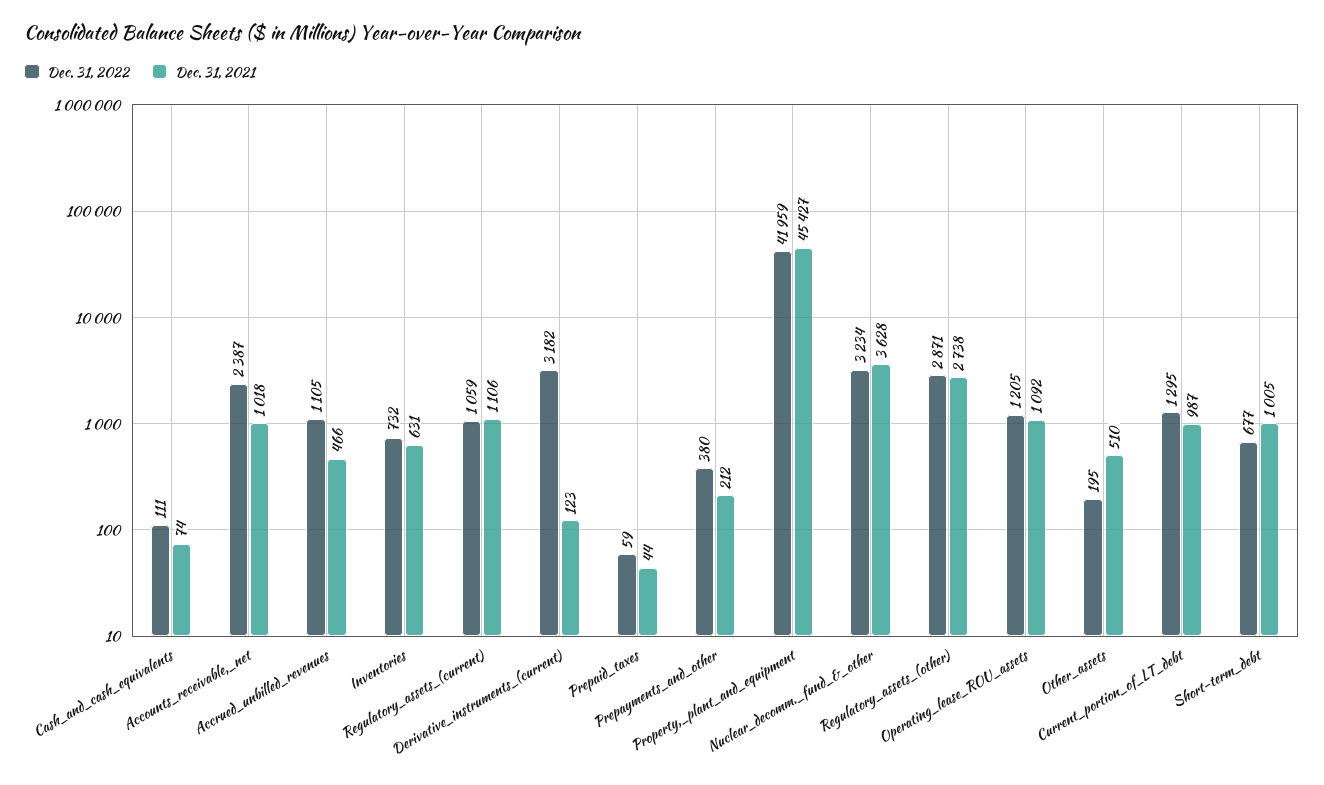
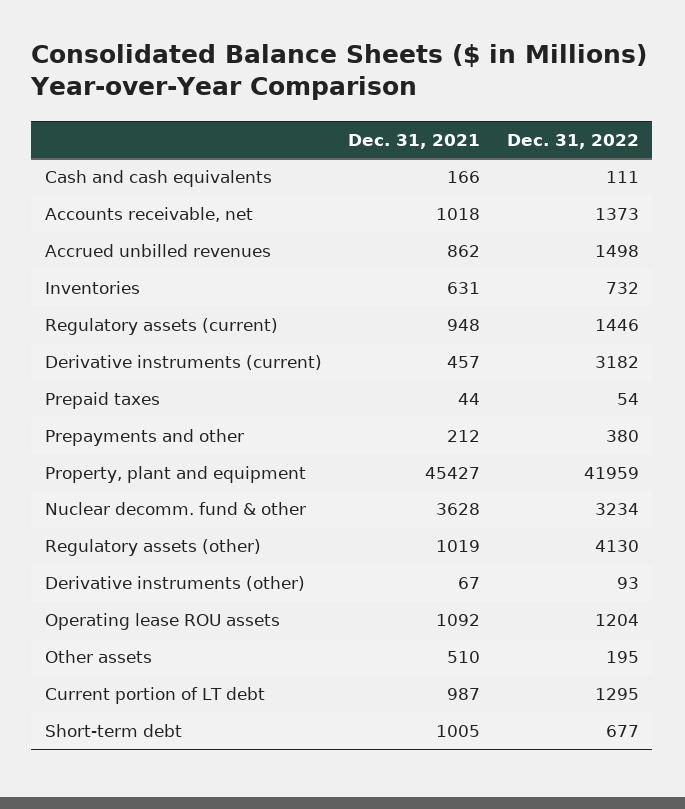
Dec. 31, 2021, Cash_and_cash_equivalents: 74 -> 166
Dec. 31, 2022, Accounts_receivable,_net: 2387 -> 1373
Dec. 31, 2022, Accrued_unbilled_revenues: 1105 -> 1498
Dec. 31, 2021, Accrued_unbilled_revenues: 466 -> 862
Dec. 31, 2022, Regulatory_assets_(current): 1059 -> 1446
Dec. 31, 2021, Regulatory_assets_(current): 1106 -> 948
Dec. 31, 2021, Derivative_instruments_(current): 123 -> 457
Dec. 31, 2022, Prepaid_taxes: 59 -> 54
Dec. 31, 2022, Regulatory_assets_(other): 2871 -> 4130
Dec. 31, 2021, Regulatory_assets_(other): 2738 -> 1019
Dec. 31, 2022, Operating_lease_ROU_assets: 1205 -> 1204
Dec. 31, 2021, Derivative instruments (other): none -> 67
Dec. 31, 2022, Derivative instruments (other): none -> 93

